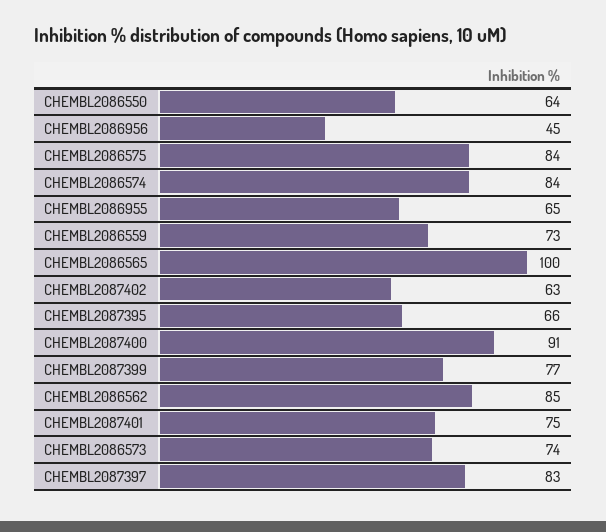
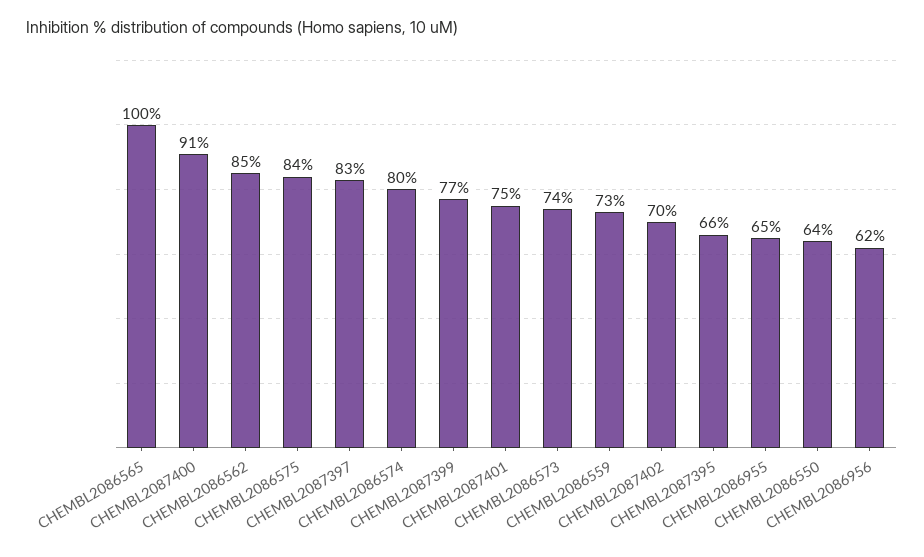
CHEMBL2086956: 45 -> 62
CHEMBL2086574: 84 -> 80
CHEMBL2087402: 63 -> 70

